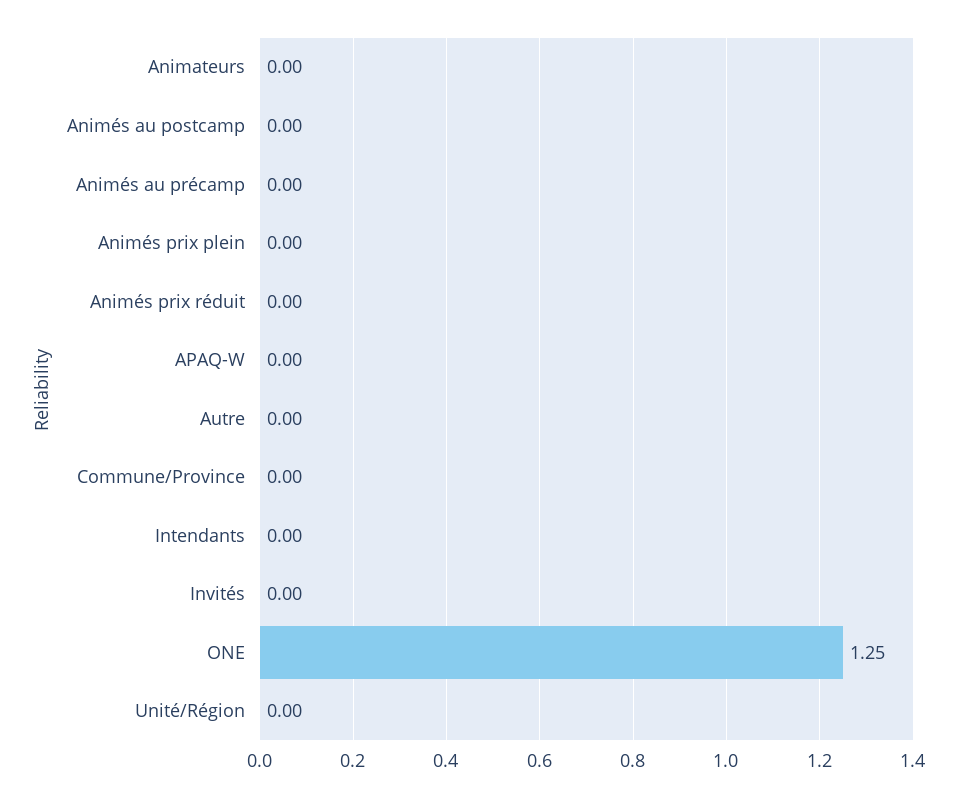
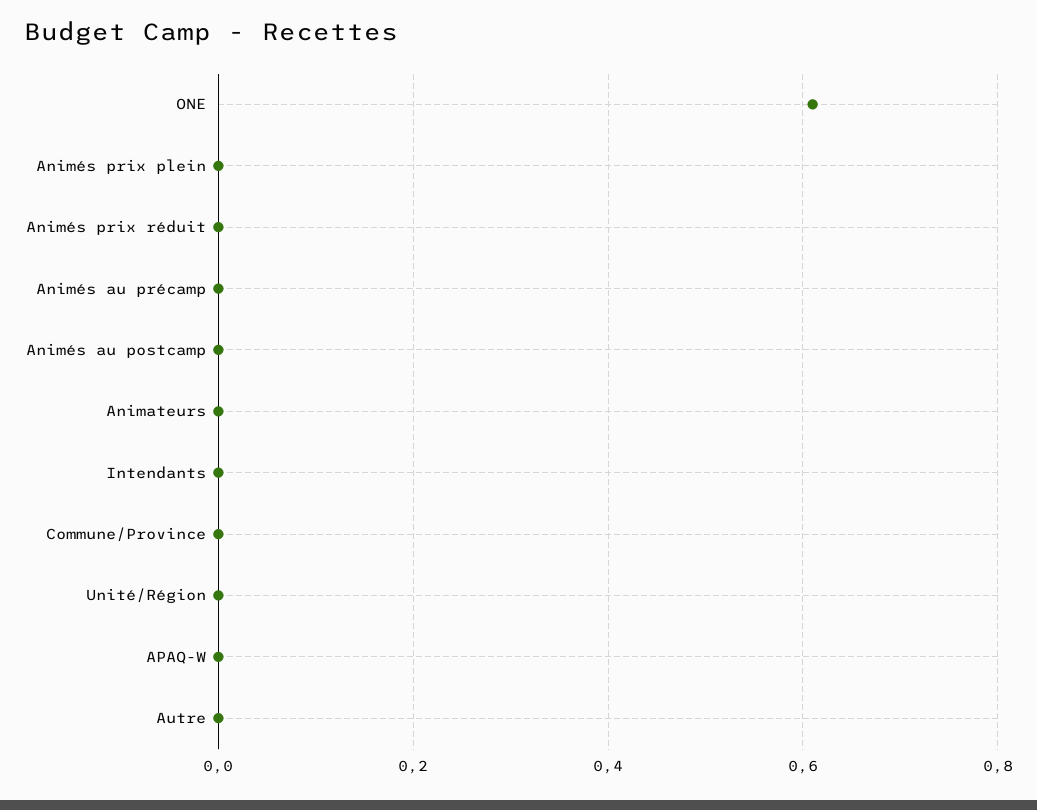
Invités: 0 -> none
ONE: 1.25 -> 0.6

